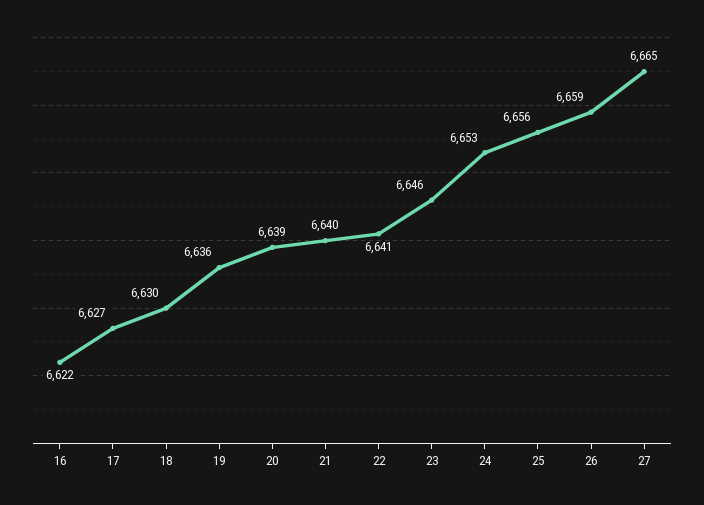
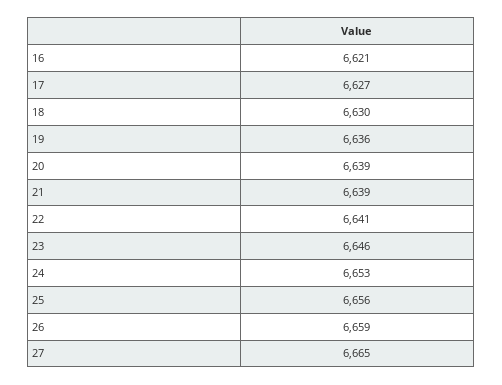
16: 6622 -> 6621
21: 6640 -> 6639

